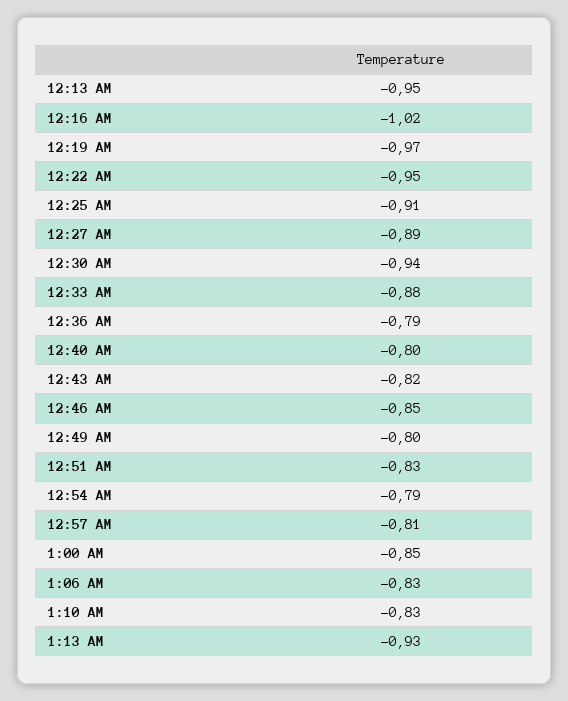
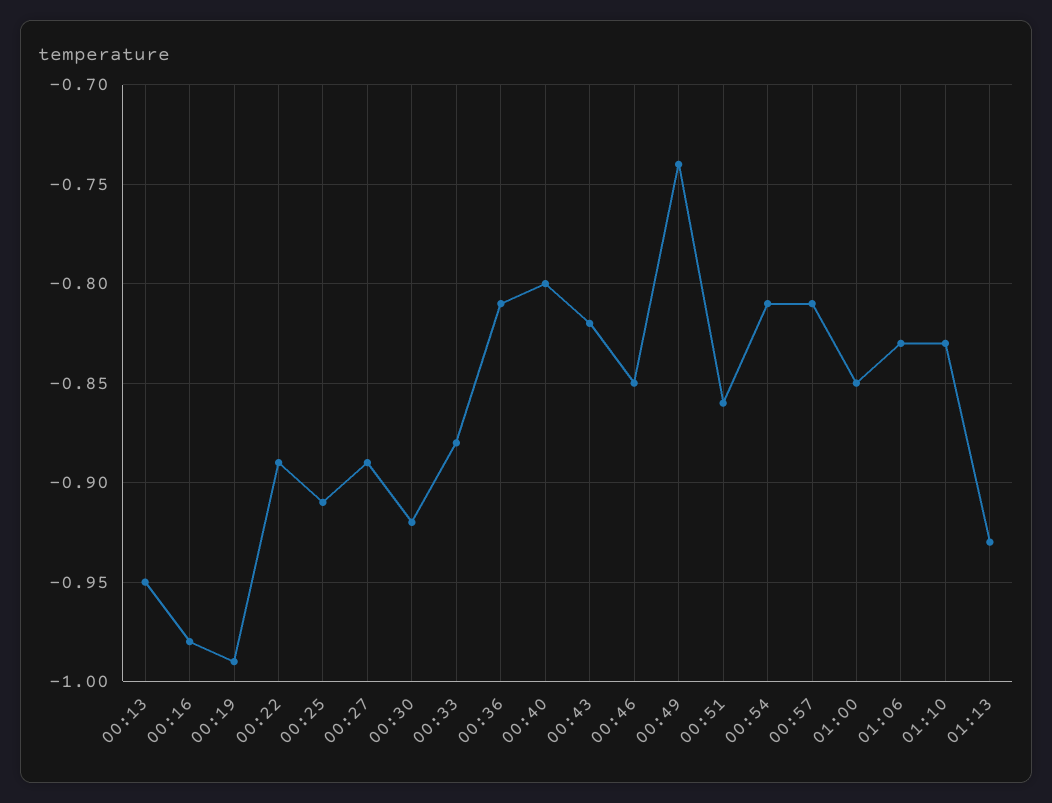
12:16 AM: -1.02 -> -0.98
12:19 AM: -0.97 -> -0.99
12:22 AM: -0.95 -> -0.89
12:30 AM: -0.94 -> -0.92
12:36 AM: -0.79 -> -0.81
12:49 AM: -0.8 -> -0.74
12:51 AM: -0.83 -> -0.86
12:54 AM: -0.79 -> -0.81

